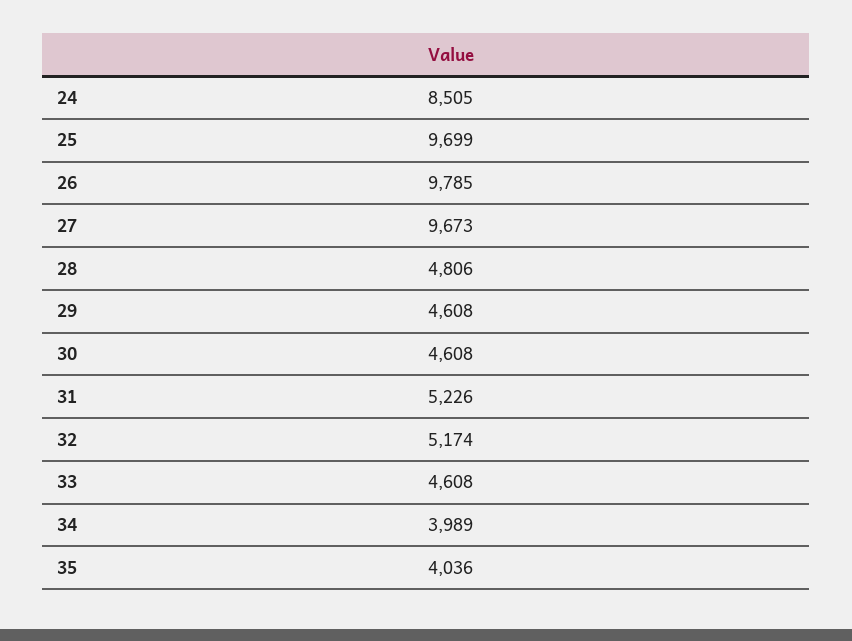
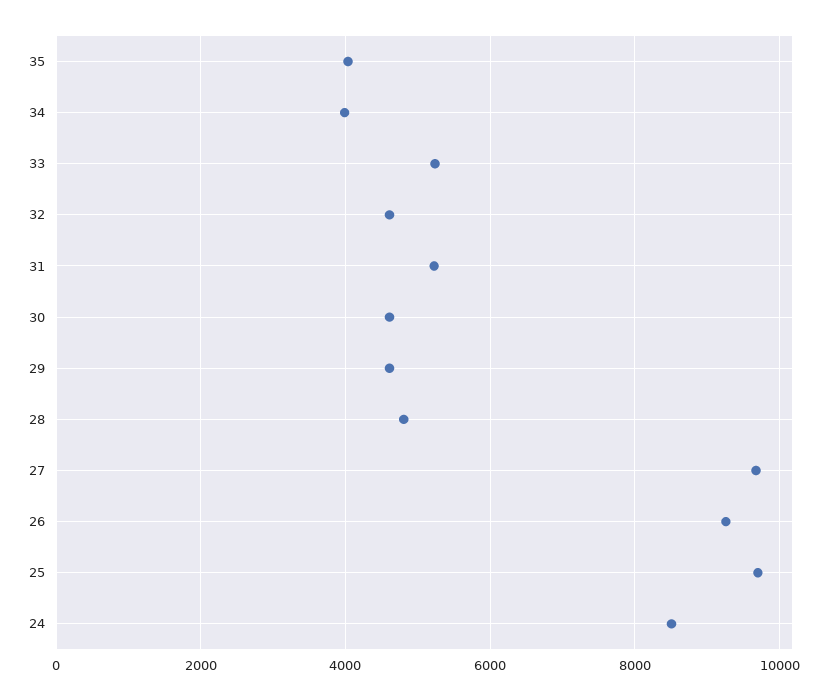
26: 9785 -> 9200
32: 5174 -> 4600
33: 4608 -> 5200

